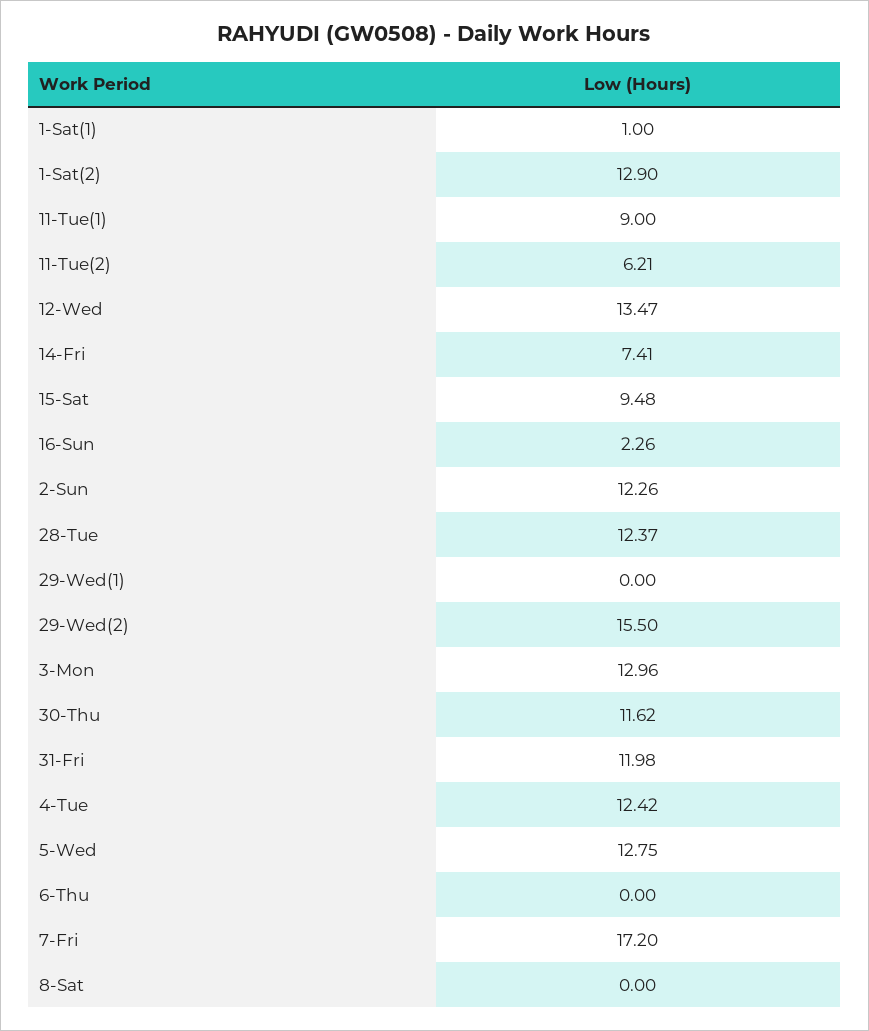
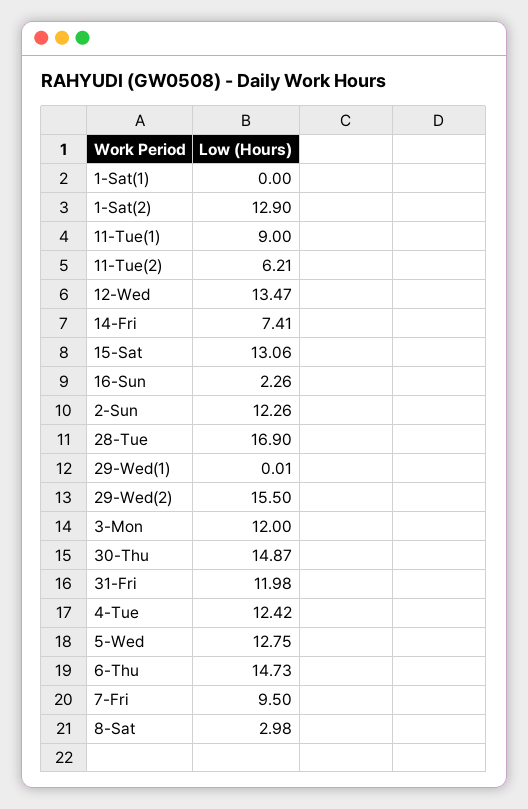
1-Sat(1): 1 -> 0
15-Sat: 9.48 -> 13.06
28-Tue: 12.37 -> 16.9
29-Wed(1): 0 -> 0.01
3-Mon: 12.96 -> 12
30-Thu: 11.62 -> 14.87
6-Thu: 0 -> 14.73
7-Fri: 17.2 -> 9.5
8-Sat: 0 -> 2.98

